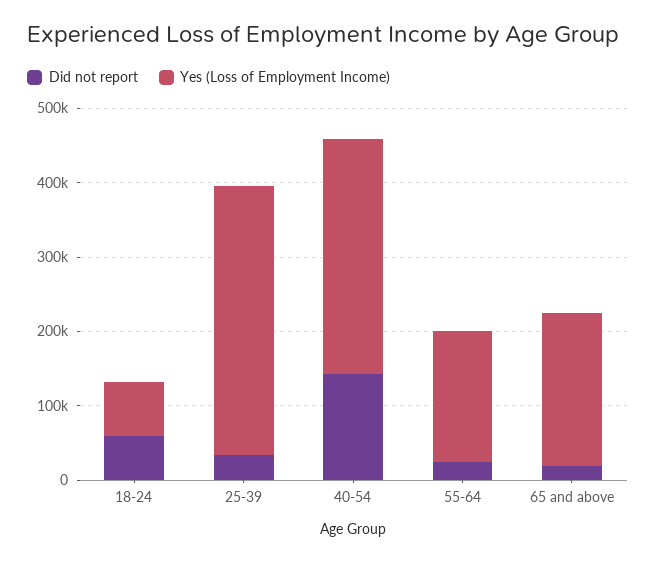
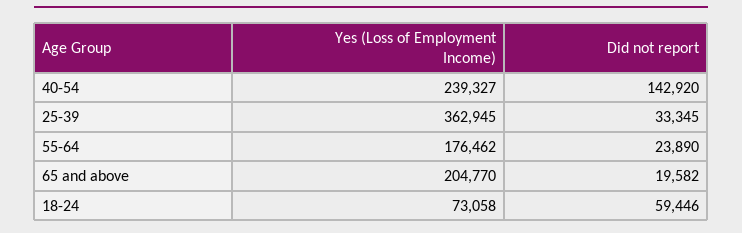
Yes (Loss of Employment Income), 40-54: 320000 -> 239327

